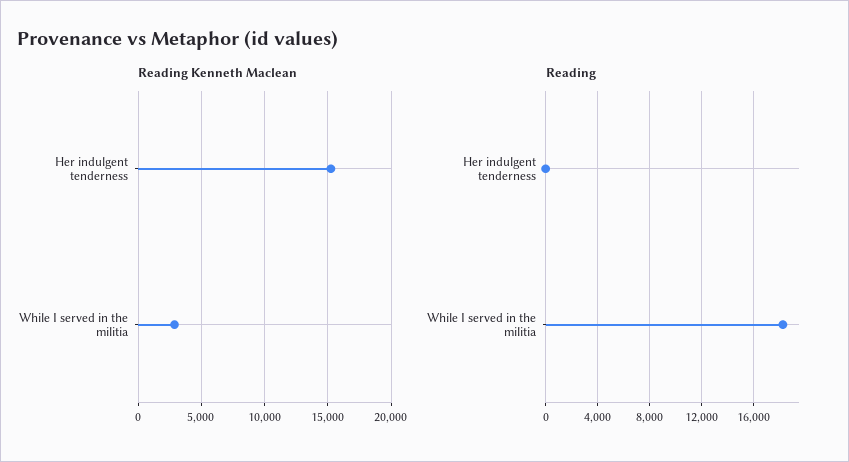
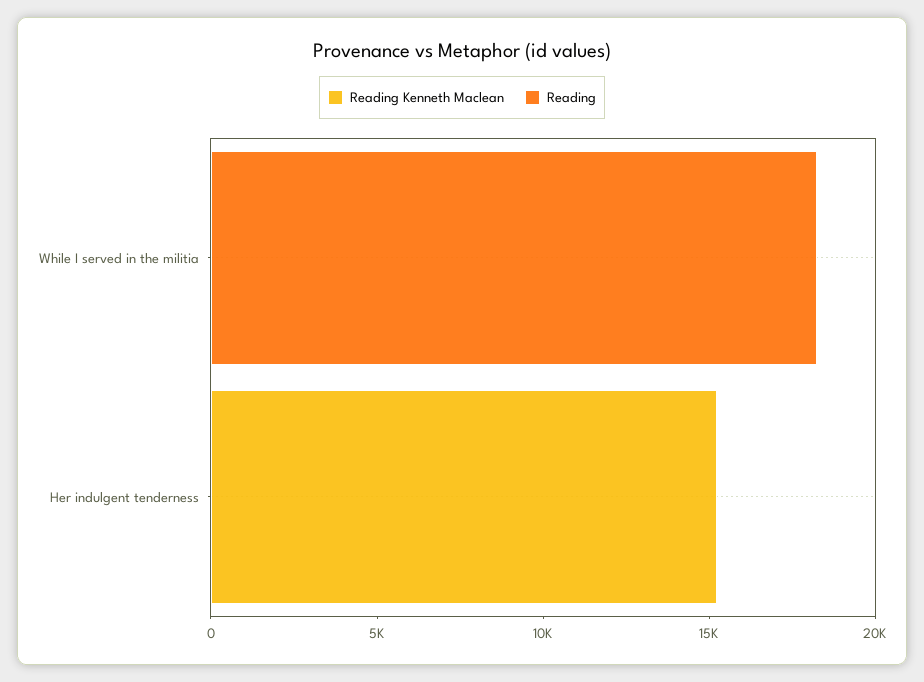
Reading Kenneth Maclean, While I served in the militia: 3000 -> 0

